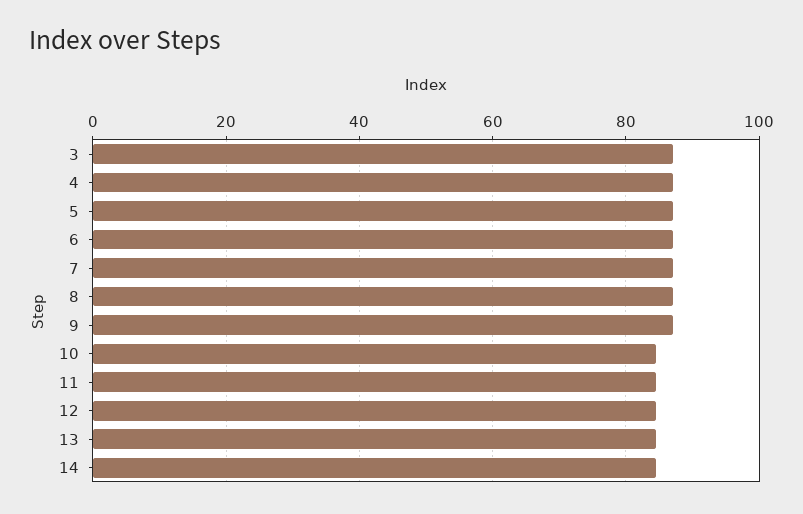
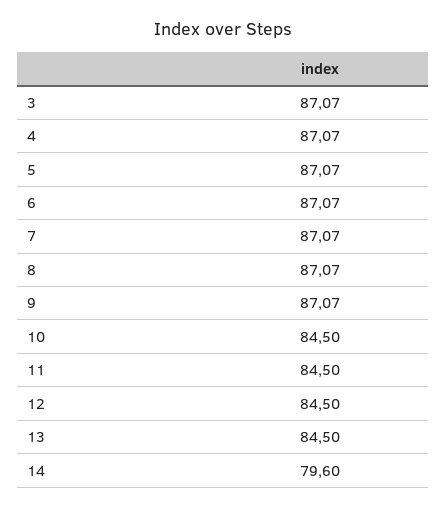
14: 84 -> 79.6

